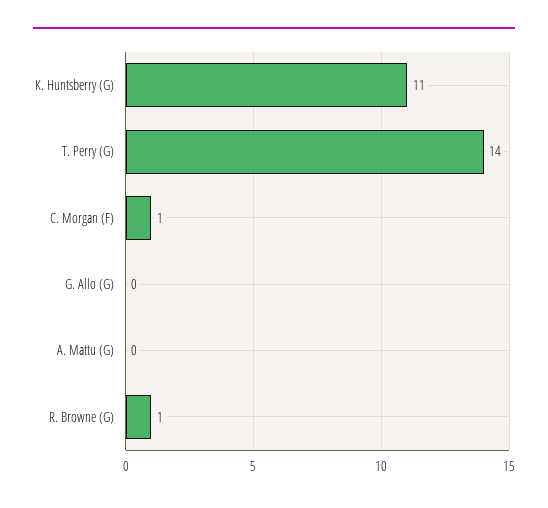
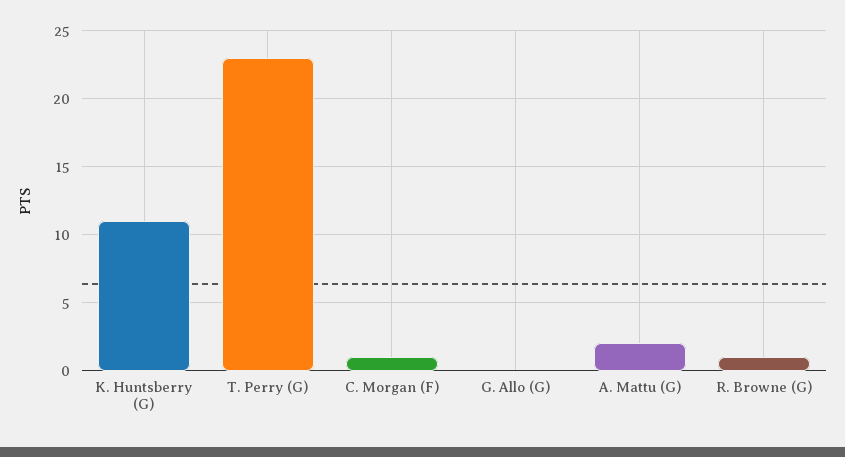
T. Perry (G): 14 -> 23
A. Mattu (G): 0 -> 2

